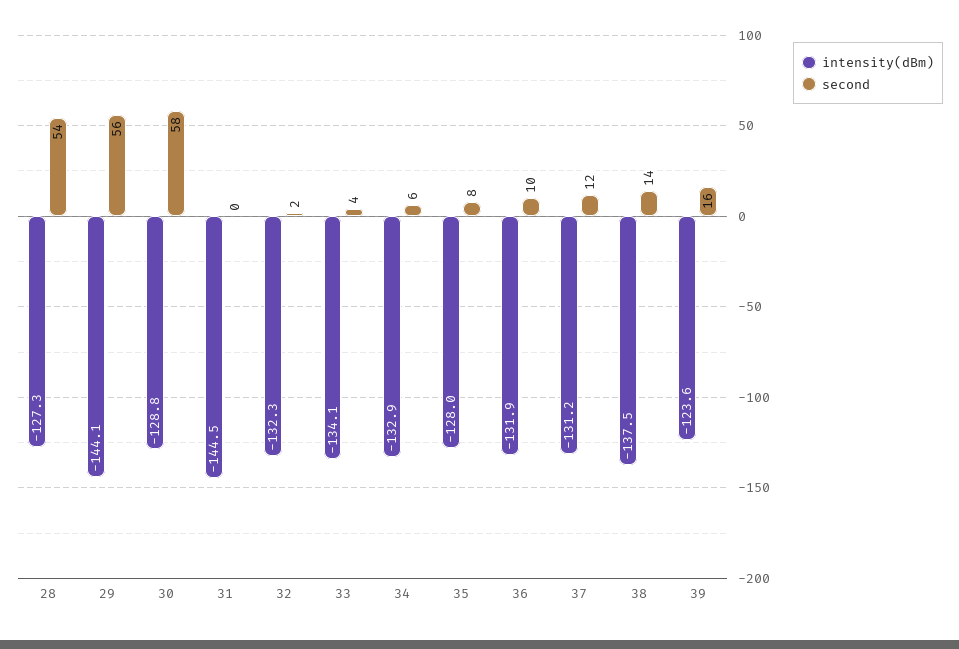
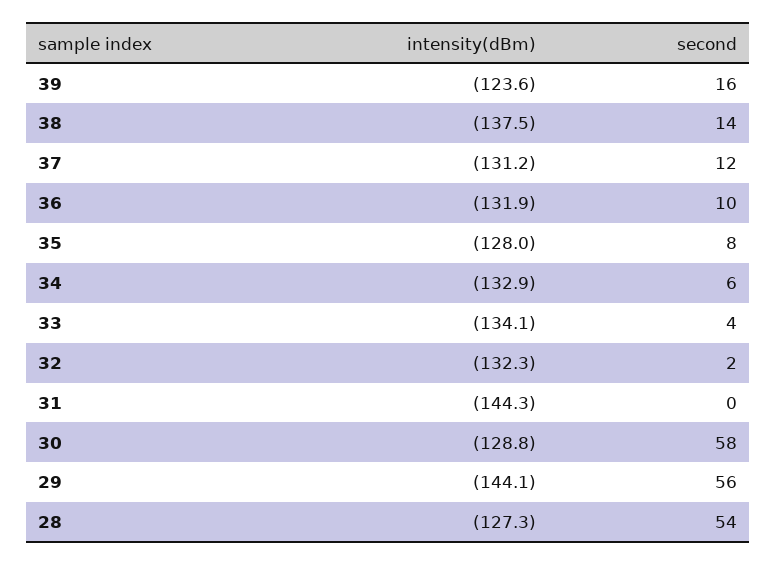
intensity(dBm), 31: -144.5 -> -144.3

